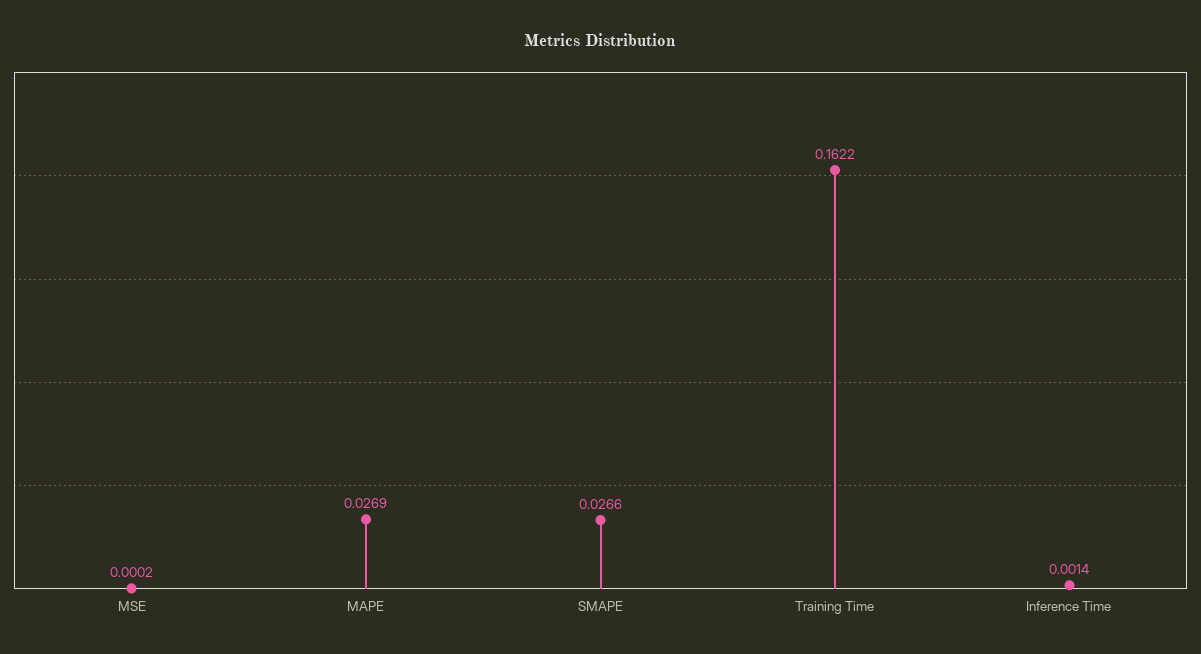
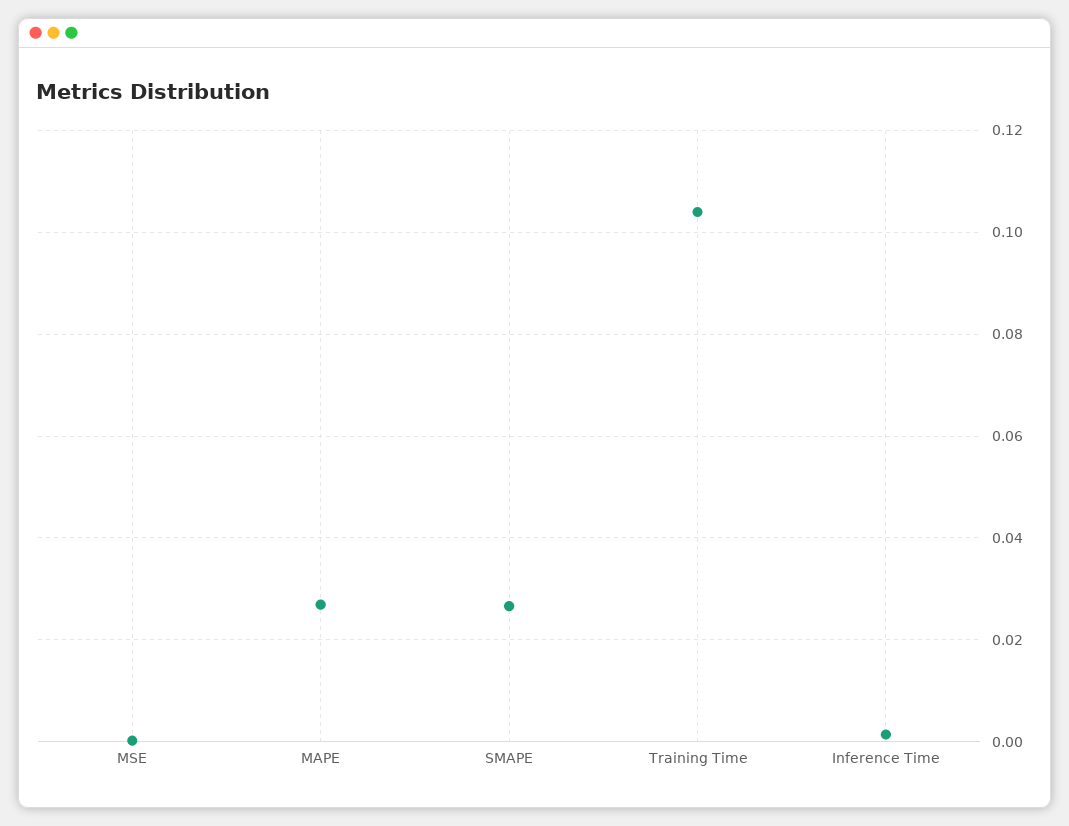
Training Time: 0.1622 -> 0.104

